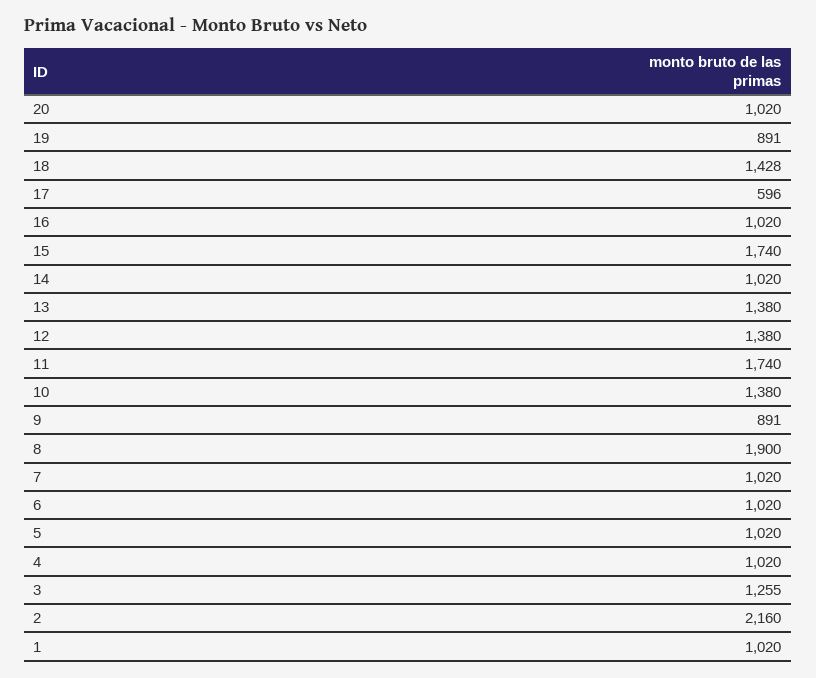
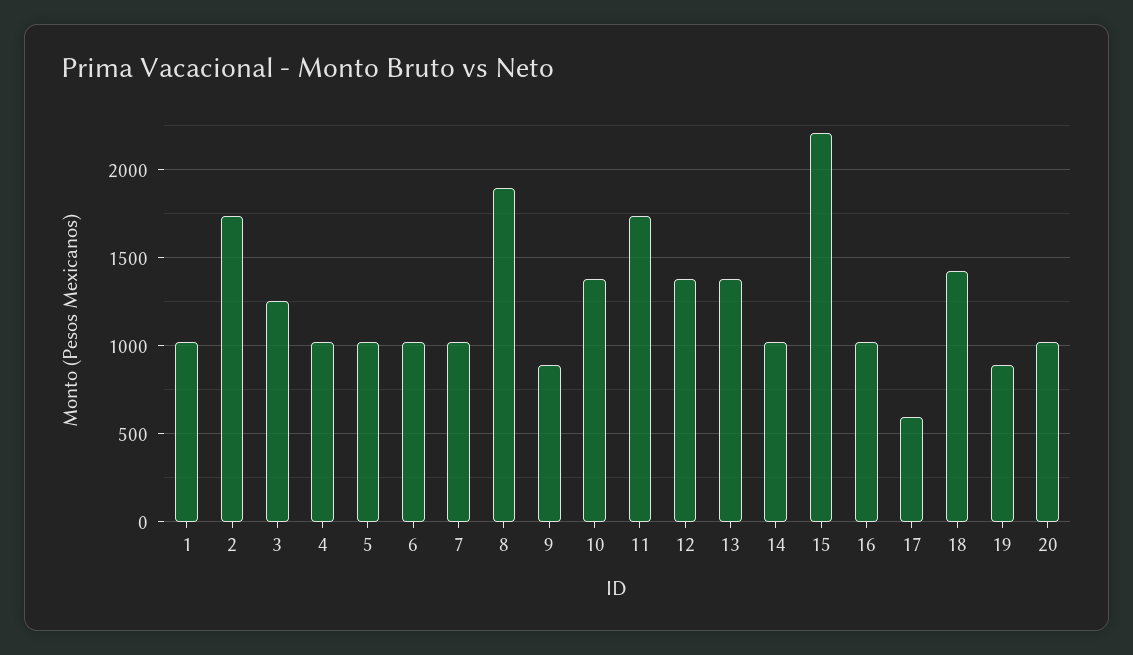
15: 1740 -> 2200
2: 2160 -> 1750

